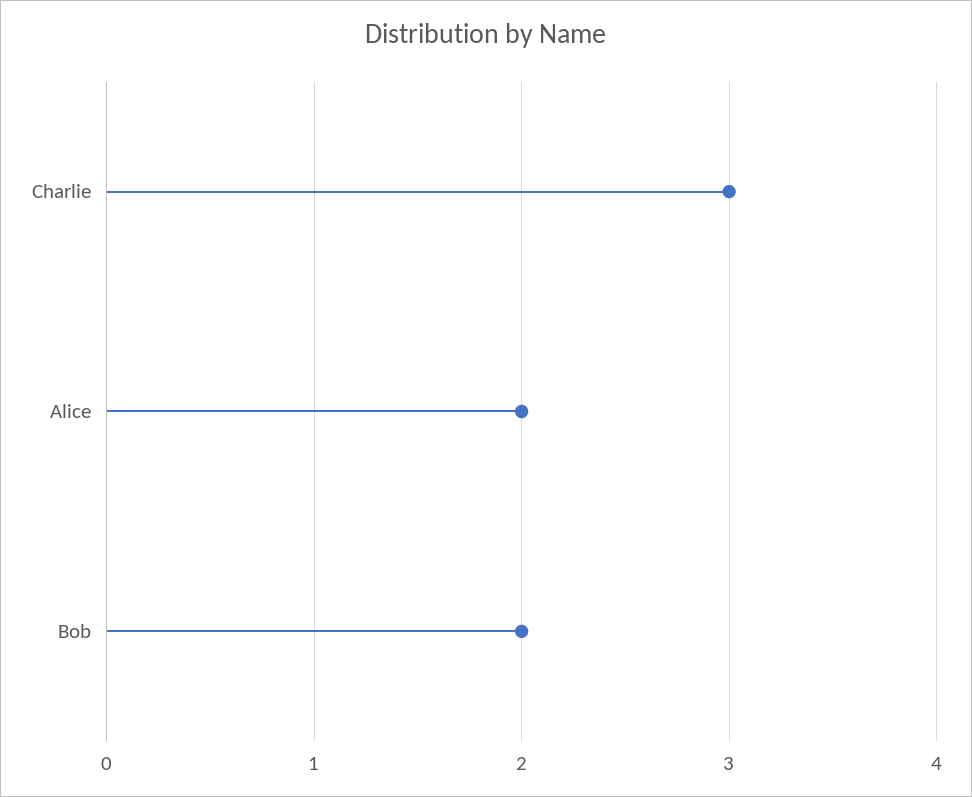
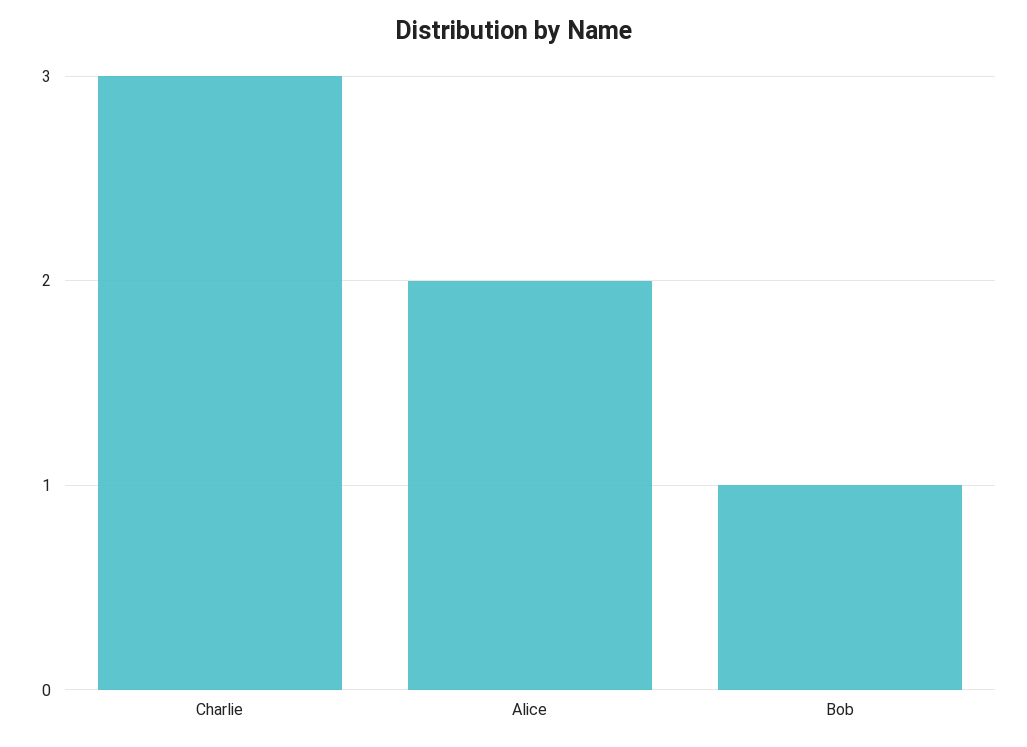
Bob: 2 -> 1

